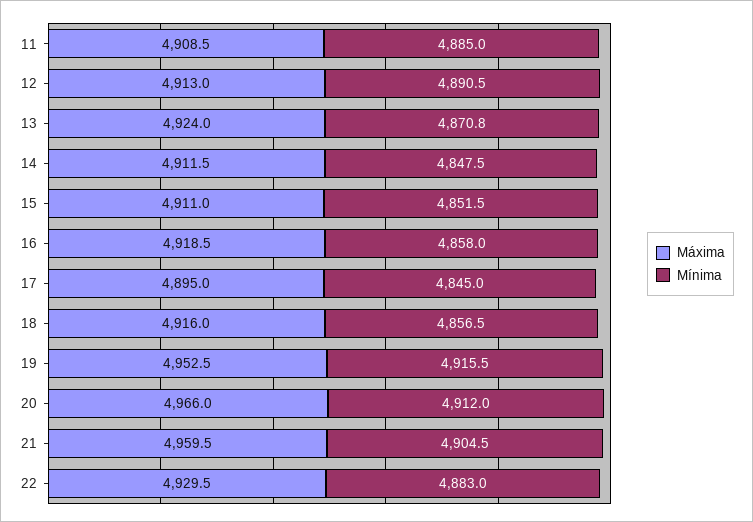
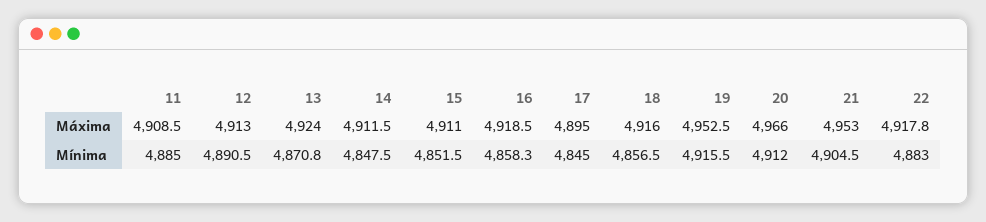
Mínima, 16: 4858 -> 4858.3
Máxima, 21: 4959.5 -> 4953
Máxima, 22: 4929.5 -> 4917.8

